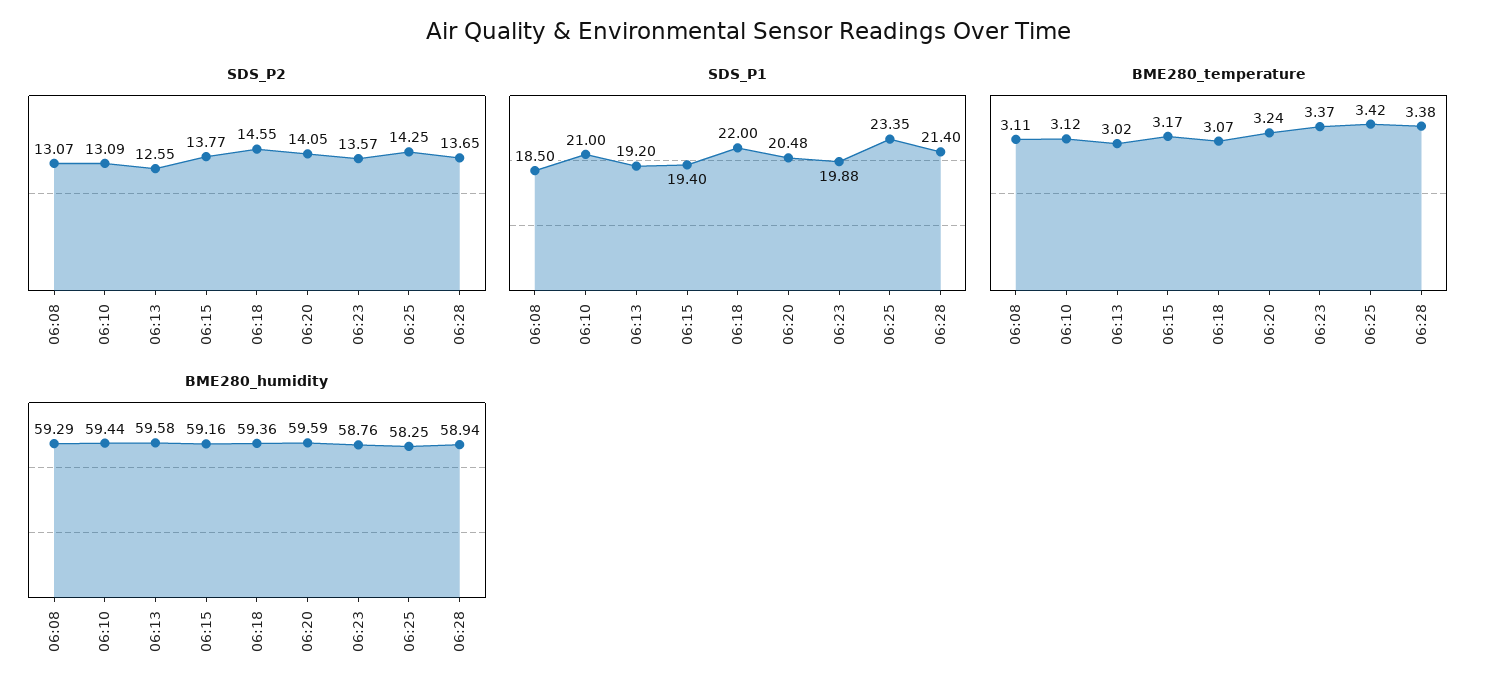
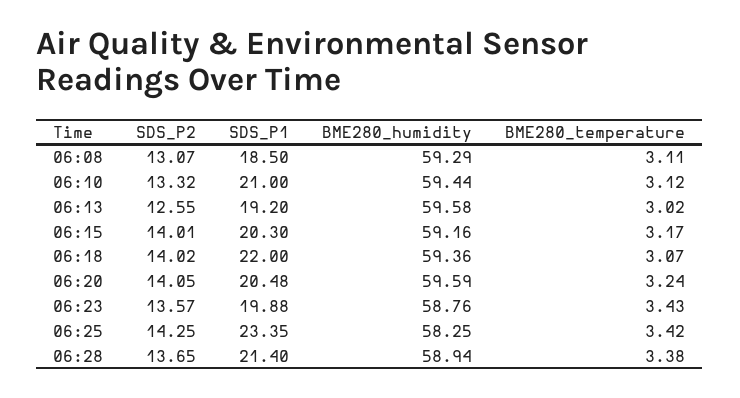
SDS_P2, 06:10: 13.09 -> 13.32
SDS_P2, 06:15: 13.77 -> 14.01
SDS_P2, 06:18: 14.55 -> 14.02
SDS_P1, 06:15: 19.4 -> 20.3
BME280_temperature, 06:23: 3.37 -> 3.43

